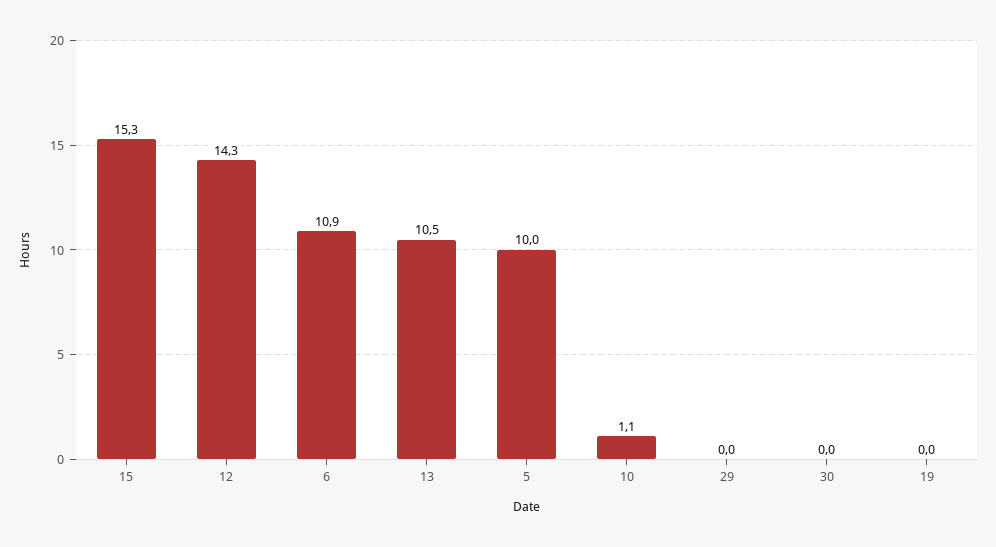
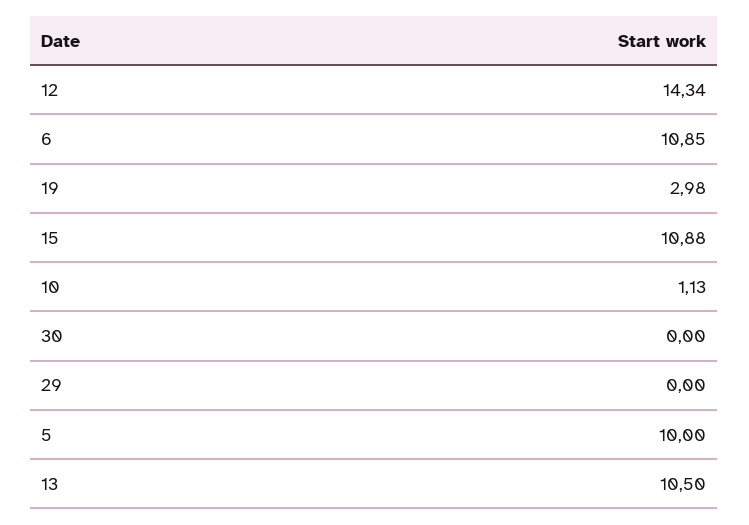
15: 15.3 -> 10.88
19: 0 -> 2.98

